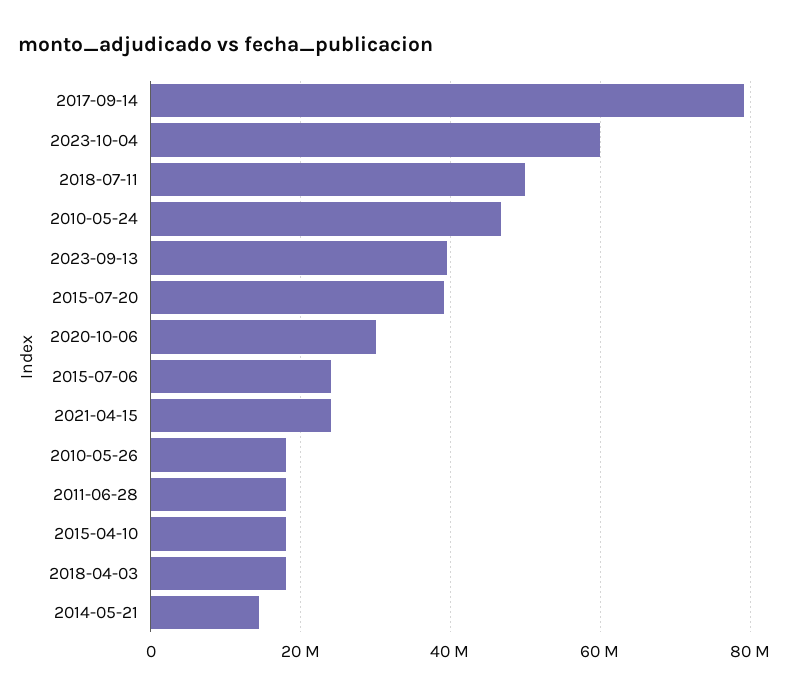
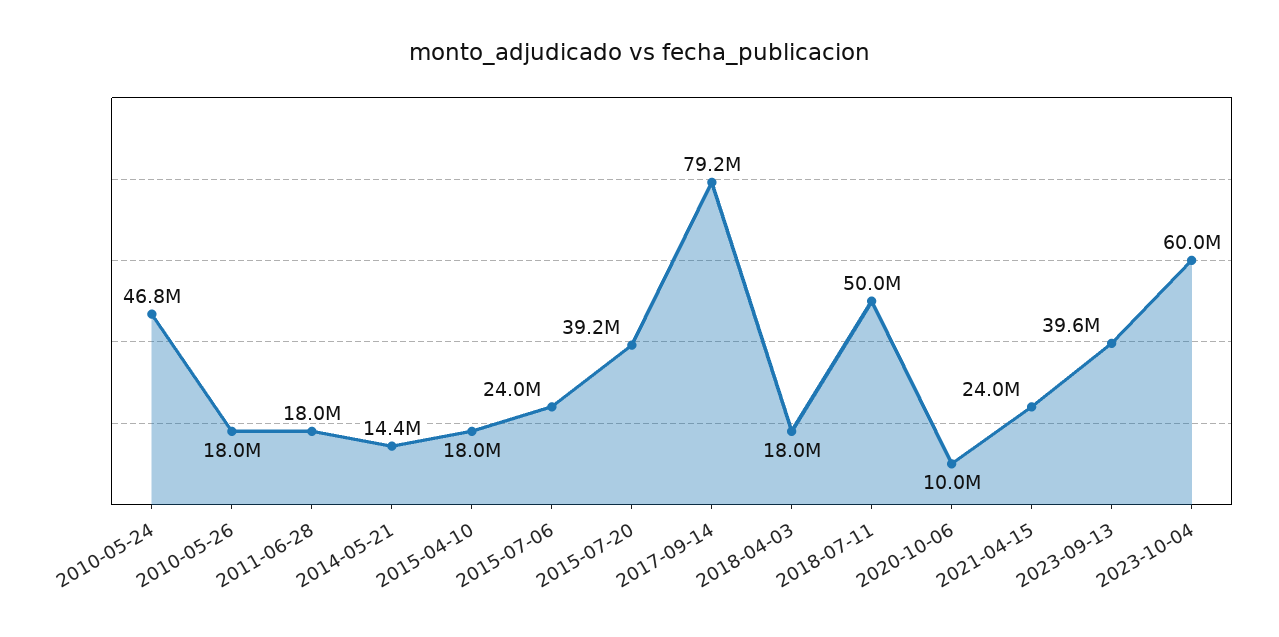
2020-10-06: 30000000 -> 10000000

